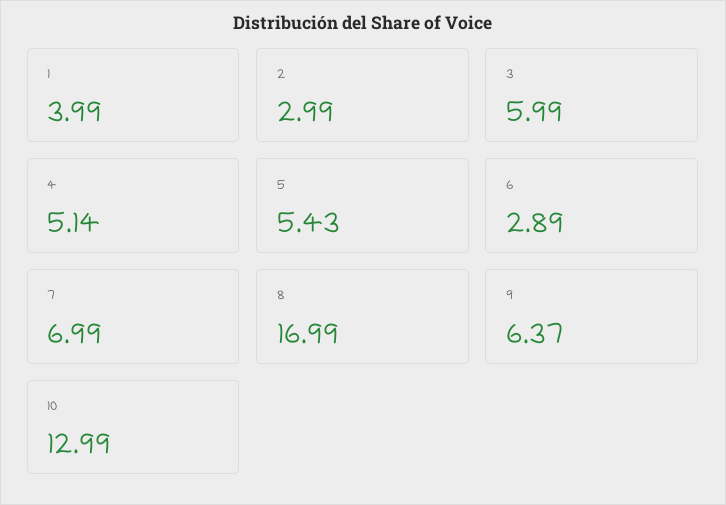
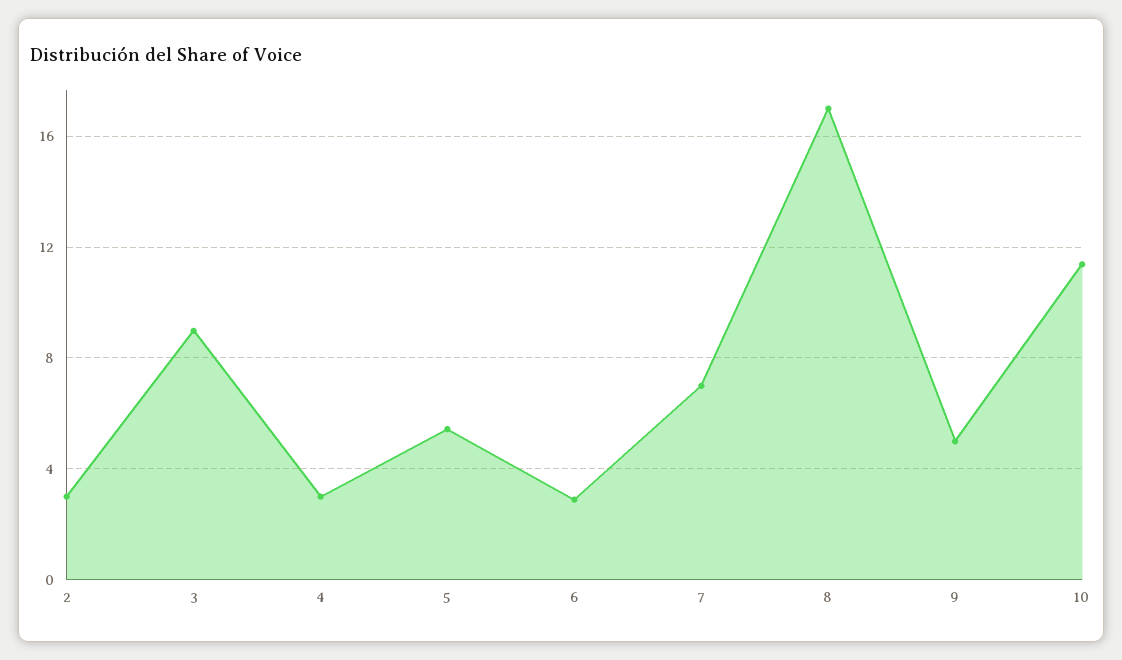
1: 3.99 -> none
3: 5.99 -> 9
4: 5.14 -> 3
9: 6.37 -> 5
10: 12.99 -> 11.5

